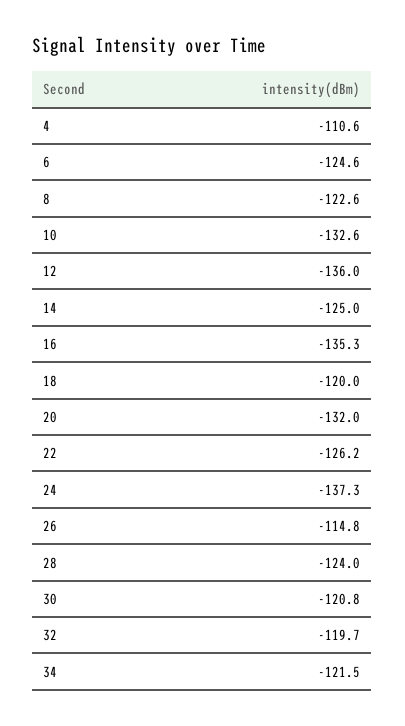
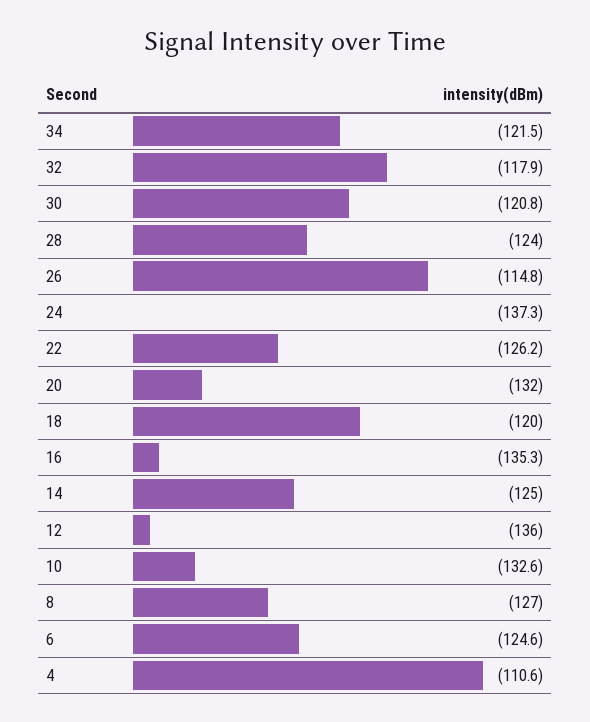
8: -122.6 -> -127
32: -119.7 -> -117.9

